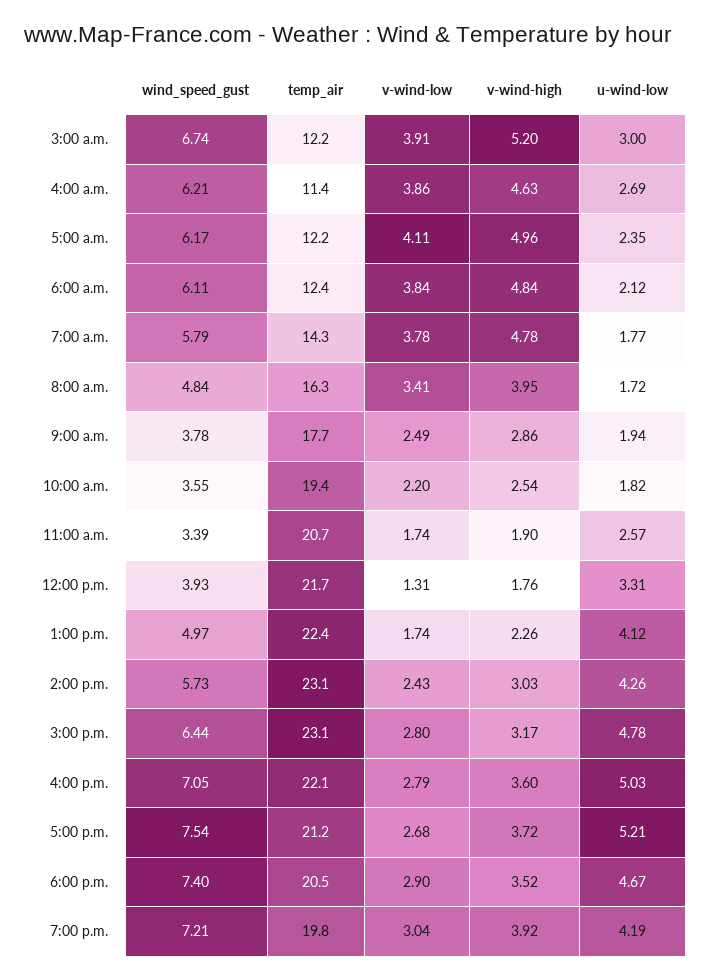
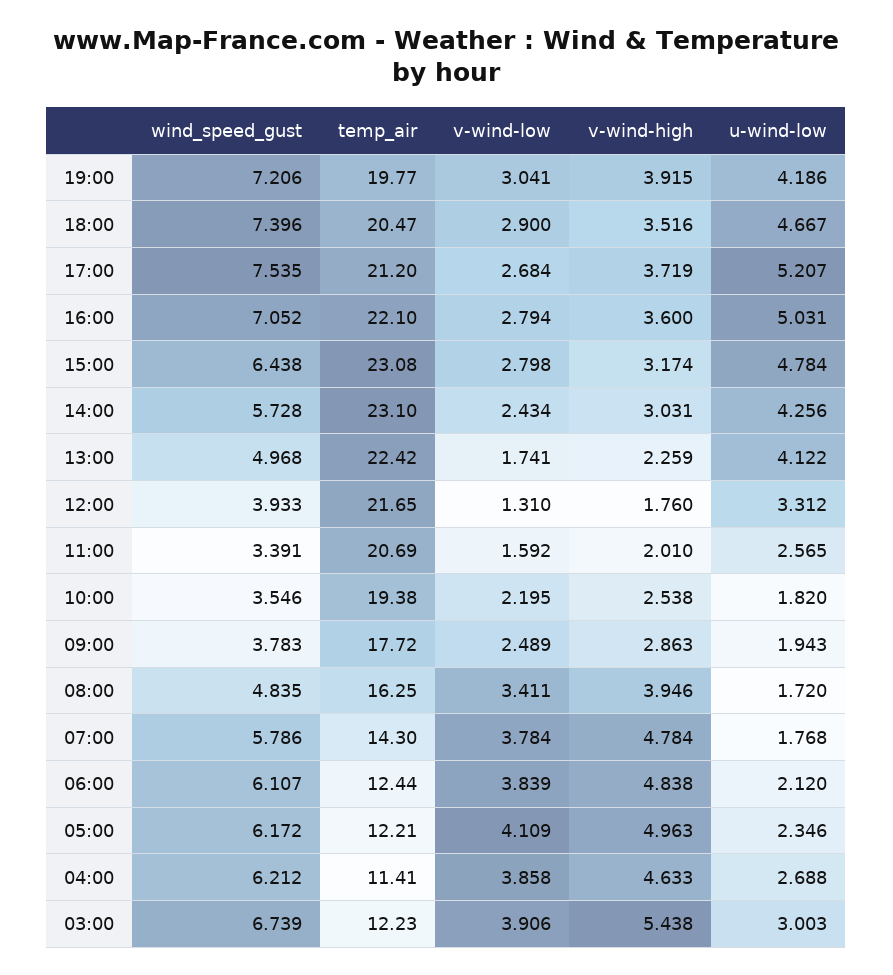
v-wind-high, 3:00 a.m.: 5.2 -> 5.438
v-wind-low, 11:00 a.m.: 1.74 -> 1.592
v-wind-high, 11:00 a.m.: 1.9 -> 2.01

